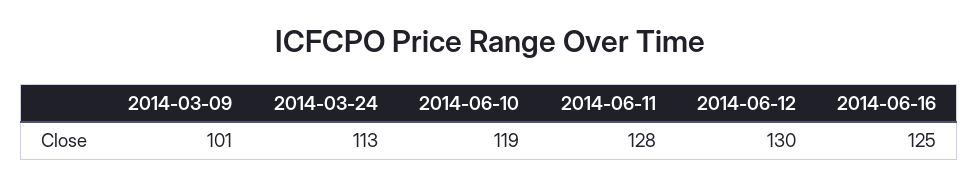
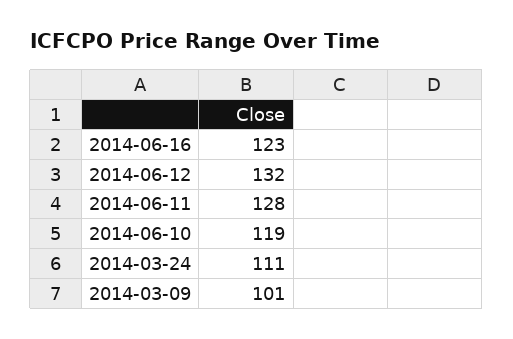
2014-03-24: 113 -> 111
2014-06-12: 130 -> 132
2014-06-16: 125 -> 123

